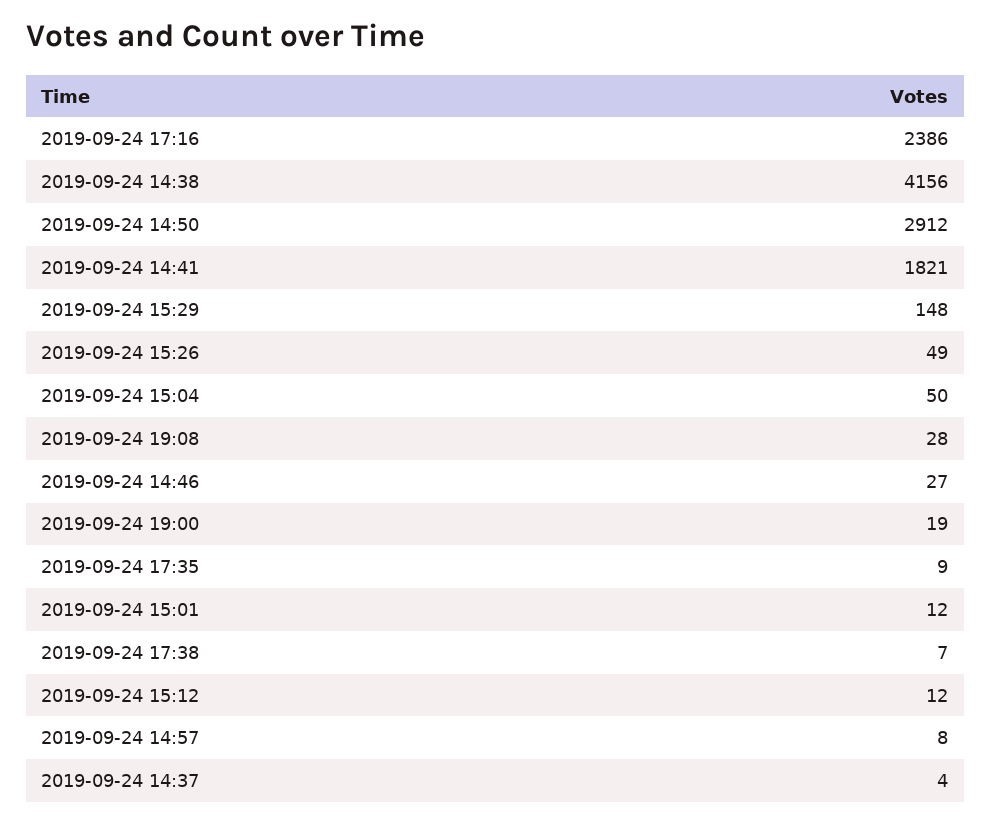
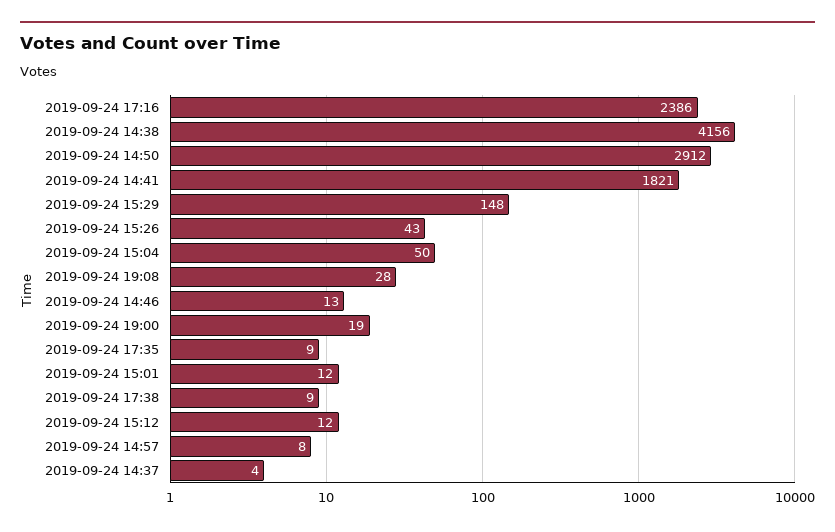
2019-09-24 15:26: 49 -> 43
2019-09-24 14:46: 27 -> 13
2019-09-24 17:38: 7 -> 9

